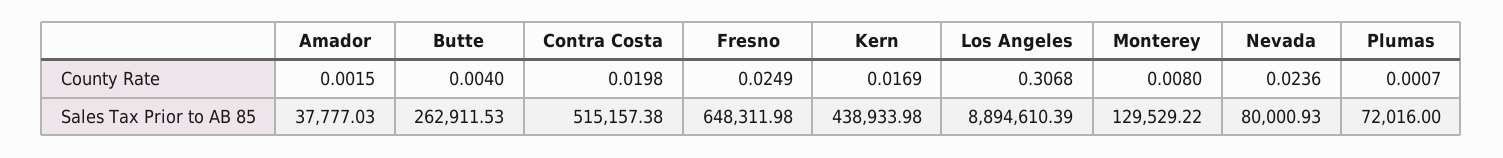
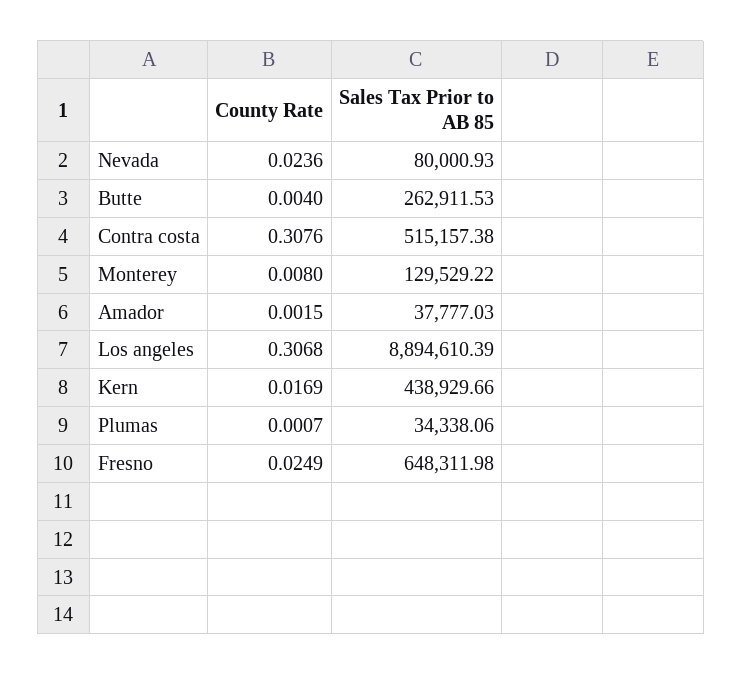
Contra Costa, County Rate: 0.0198 -> 0.3076
Kern, Sales Tax Prior to AB 85: 438933.98 -> 438929.66
Plumas, Sales Tax Prior to AB 85: 72016 -> 34338.06

